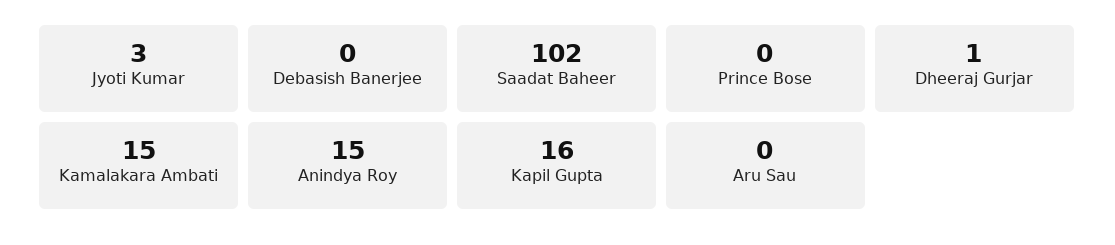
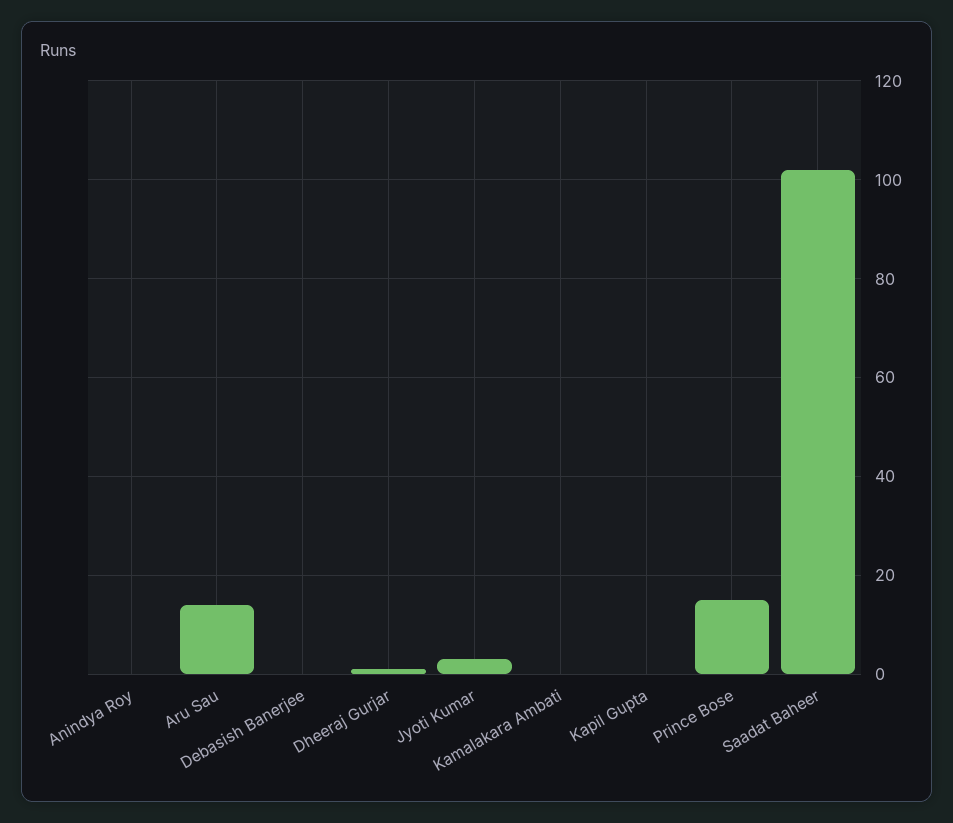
Prince Bose: 0 -> 15
Kamalakara Ambati: 15 -> 0
Anindya Roy: 15 -> 0
Kapil Gupta: 16 -> 0
Aru Sau: 0 -> 15

